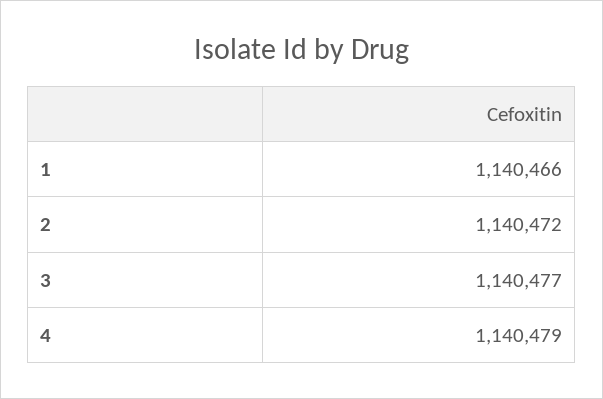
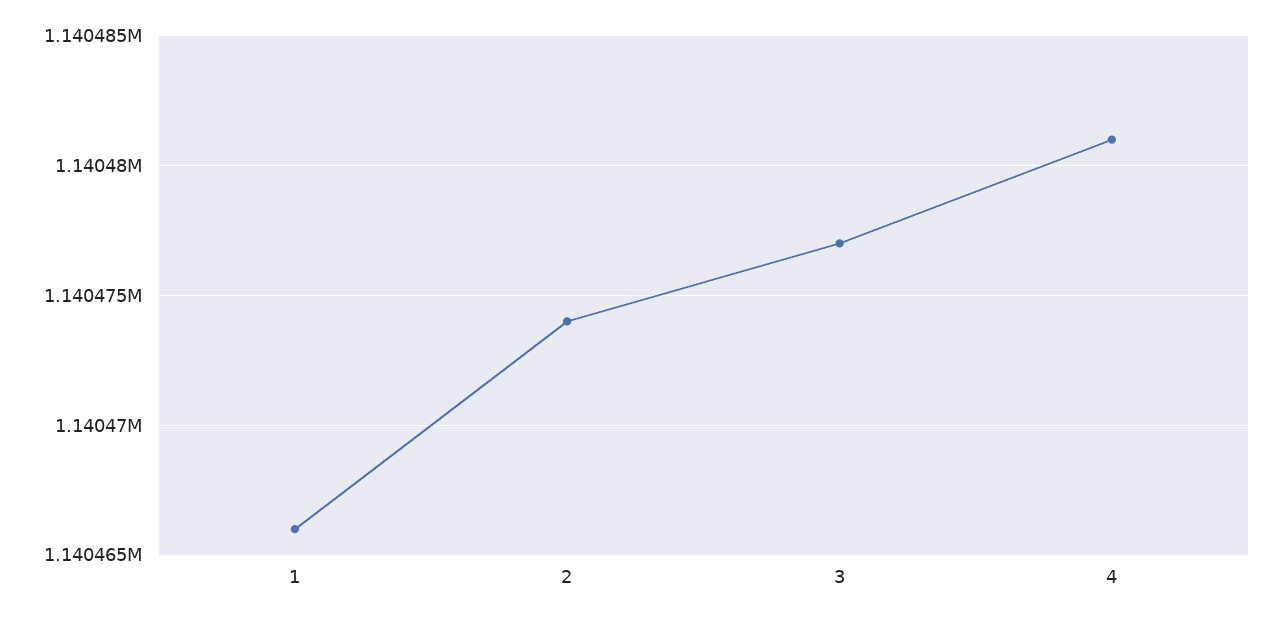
2: 1140472 -> 1140474
4: 1140479 -> 1140481

